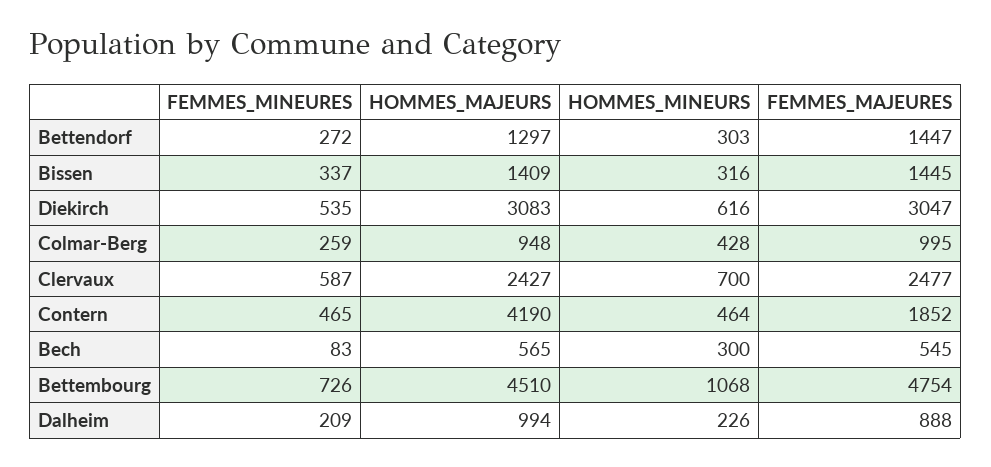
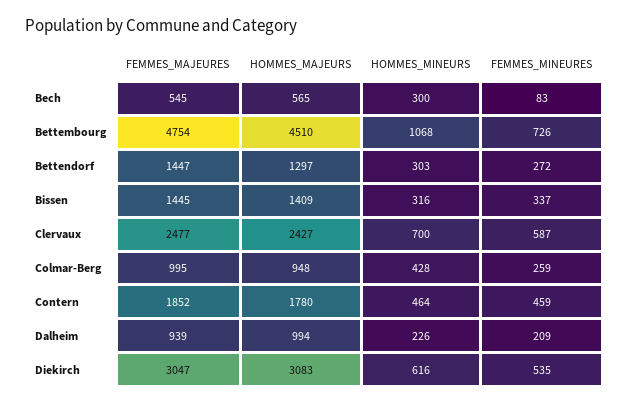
FEMMES_MINEURES, Contern: 465 -> 459
HOMMES_MAJEURS, Contern: 4190 -> 1780
FEMMES_MAJEURES, Dalheim: 888 -> 939

